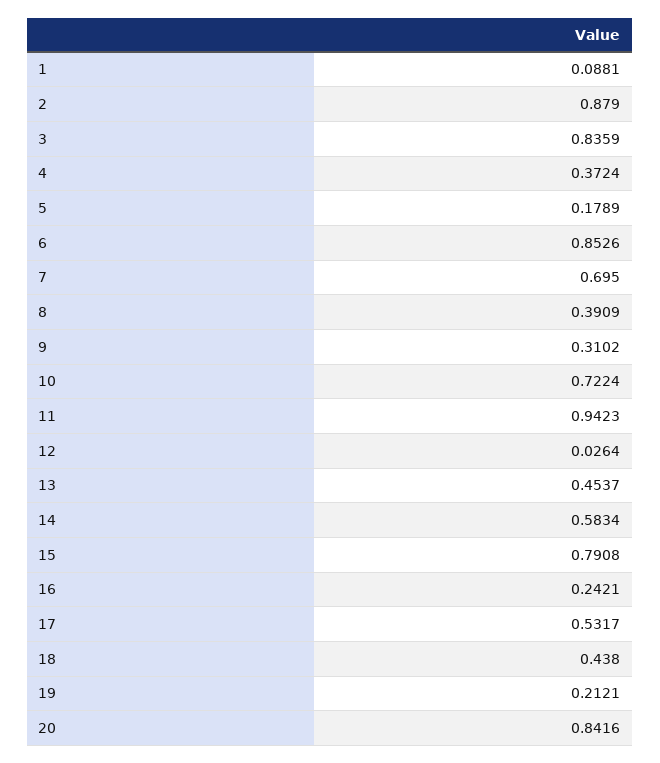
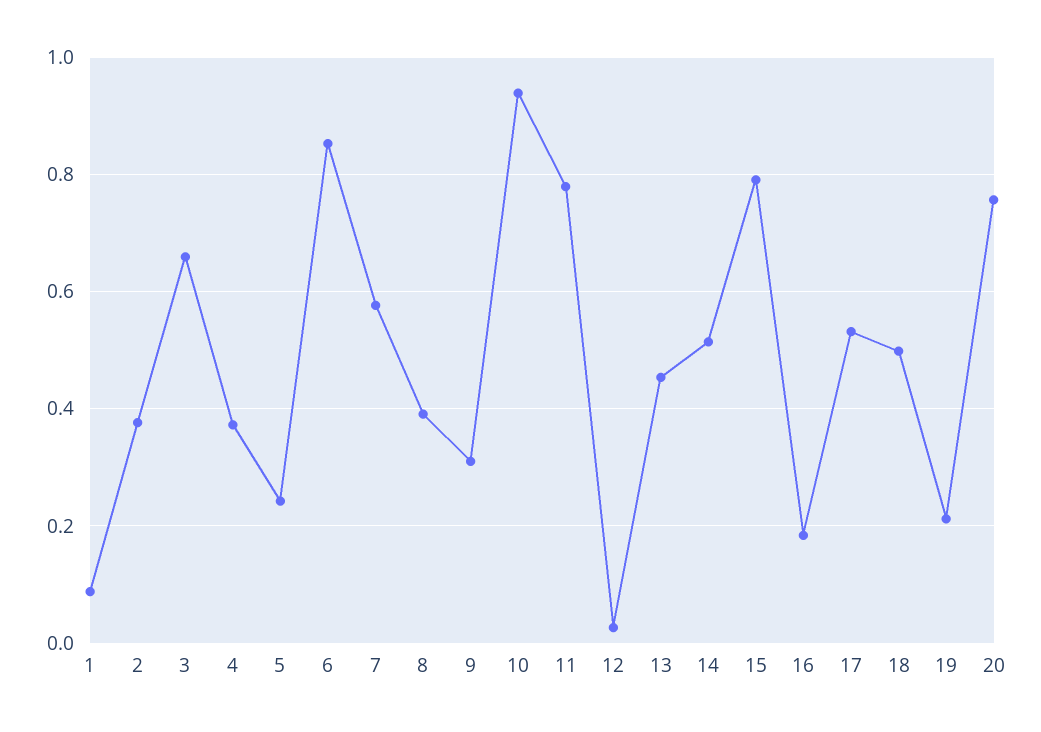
2: 0.879 -> 0.38
3: 0.8359 -> 0.66
5: 0.1789 -> 0.24
7: 0.695 -> 0.58
10: 0.7224 -> 0.94
11: 0.9423 -> 0.78
14: 0.5834 -> 0.52
16: 0.2421 -> 0.18
18: 0.438 -> 0.5
20: 0.8416 -> 0.76

